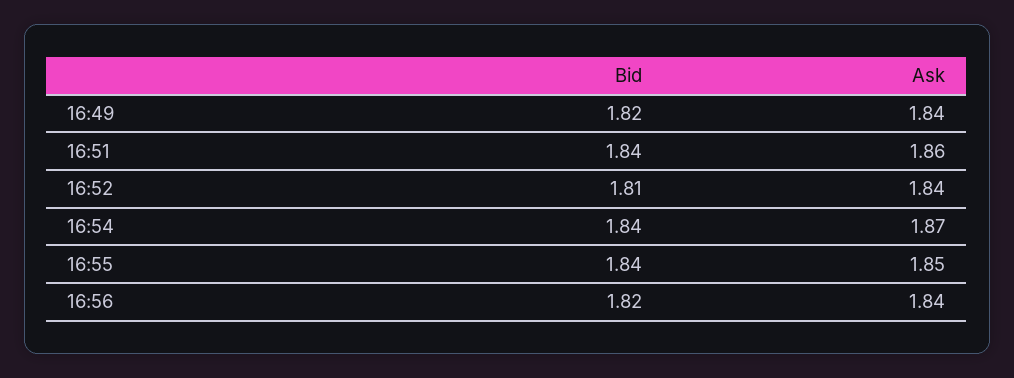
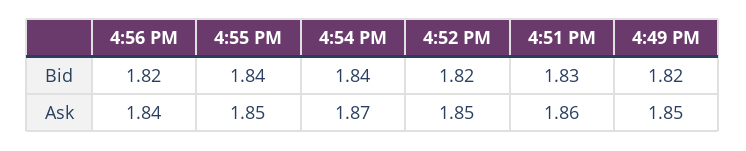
Ask, 16:49: 1.84 -> 1.85
Bid, 16:51: 1.84 -> 1.83
Bid, 16:52: 1.81 -> 1.82
Ask, 16:52: 1.84 -> 1.85

